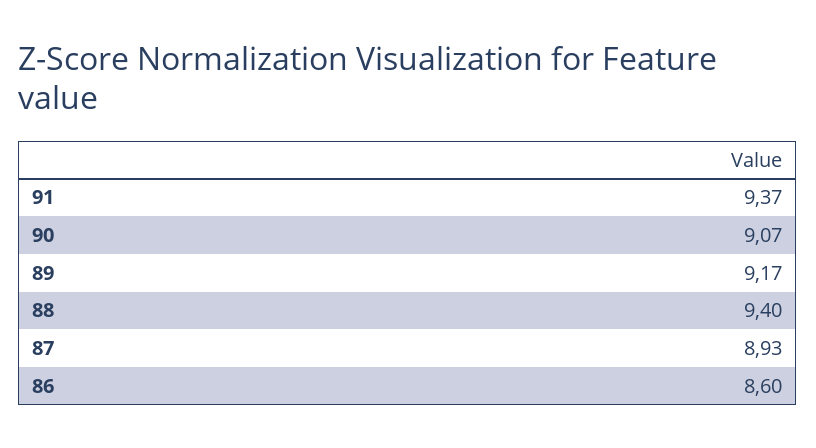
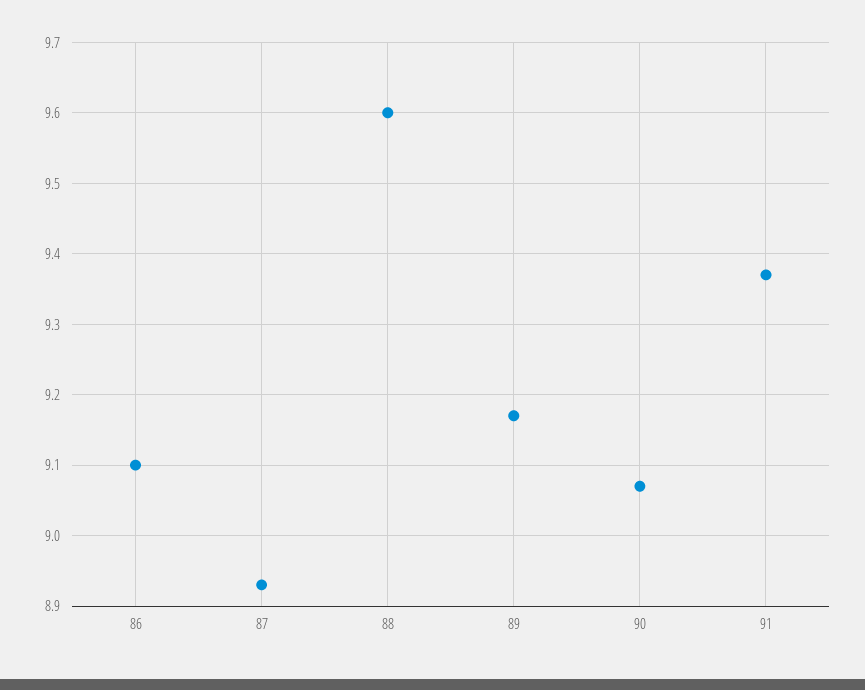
88: 9.4 -> 9.6
86: 8.6 -> 9.1

